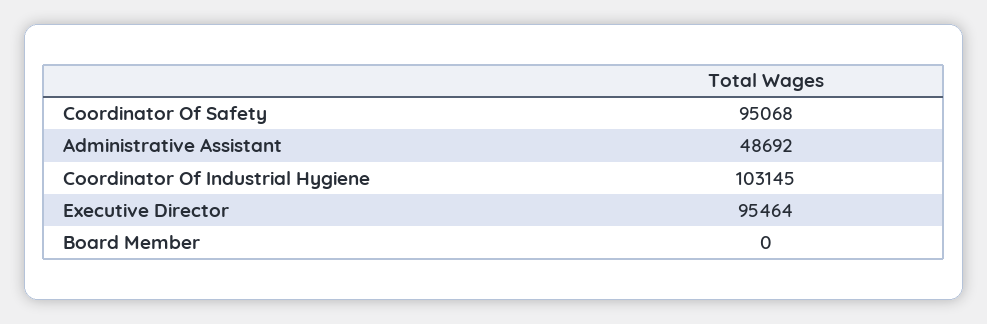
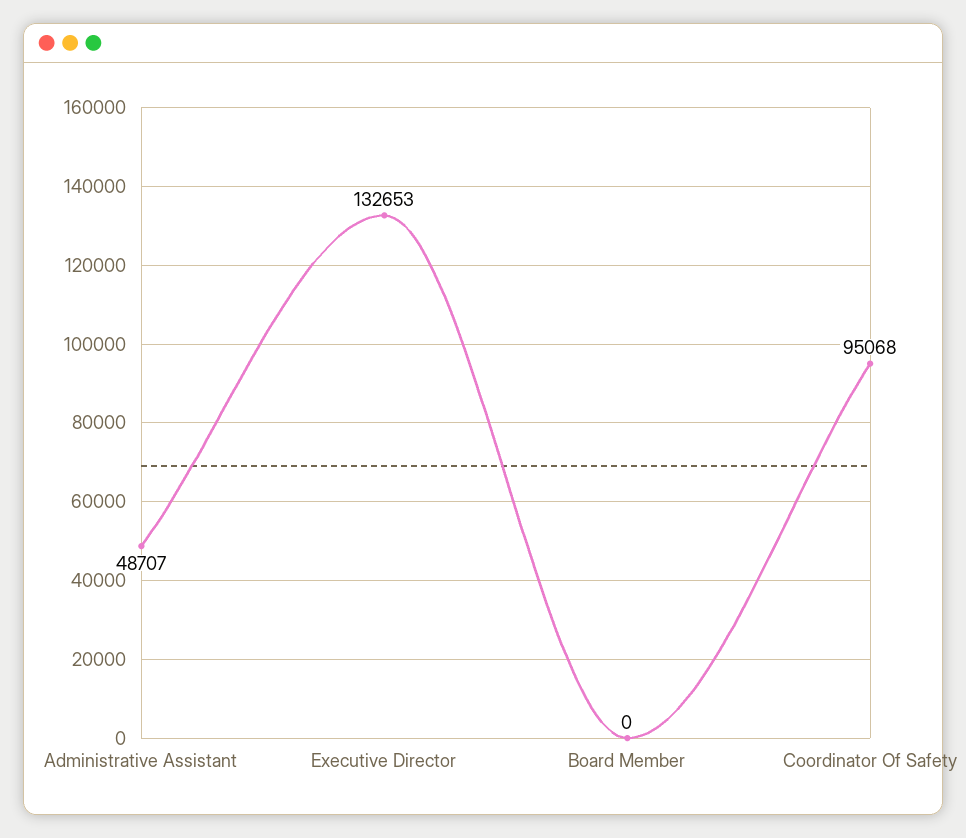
Administrative Assistant: 48692 -> 48707
Coordinator Of Industrial Hygiene: 103145 -> none
Executive Director: 95464 -> 132653

